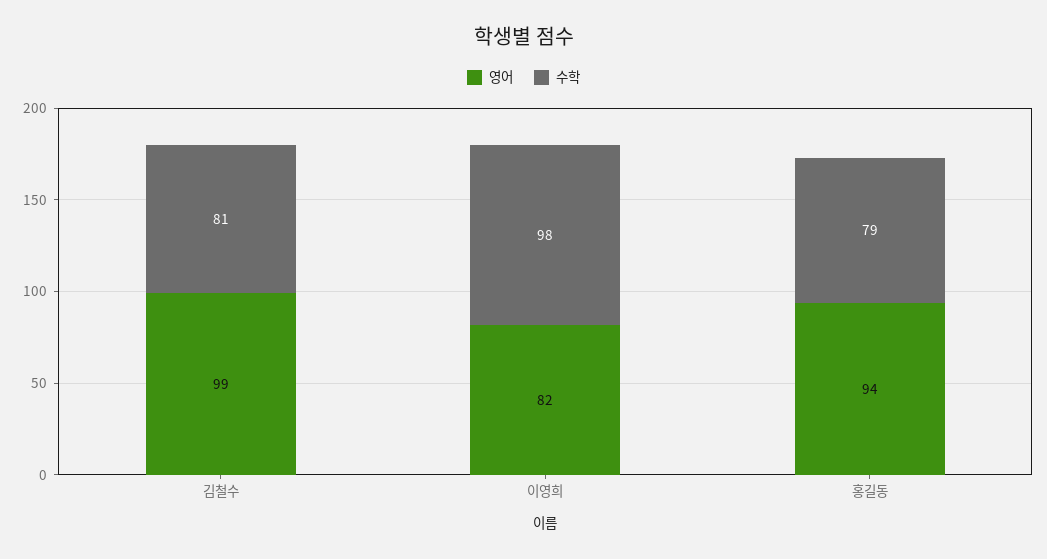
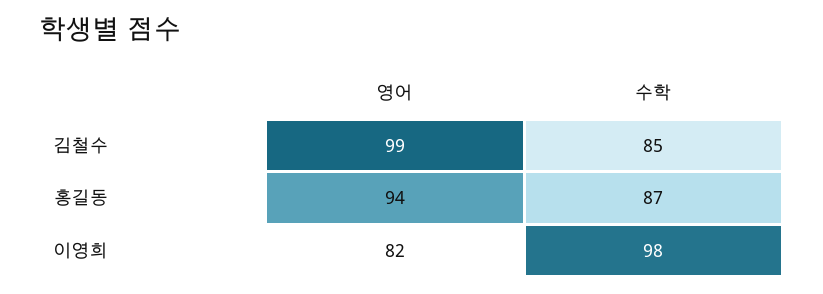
수학, 김철수: 81 -> 85
수학, 홍길동: 79 -> 87

